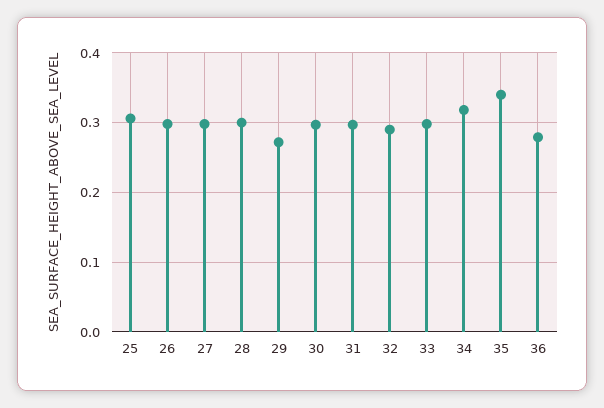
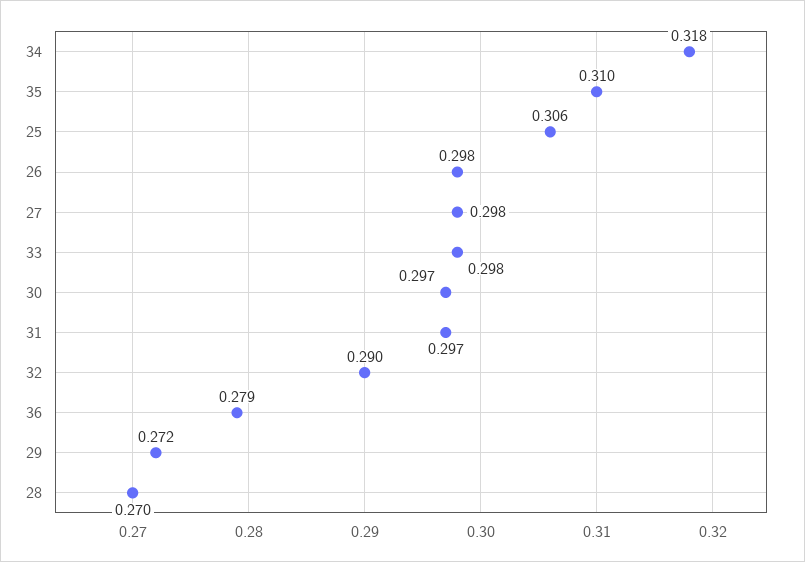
28: 0.3 -> 0.27
35: 0.34 -> 0.31

